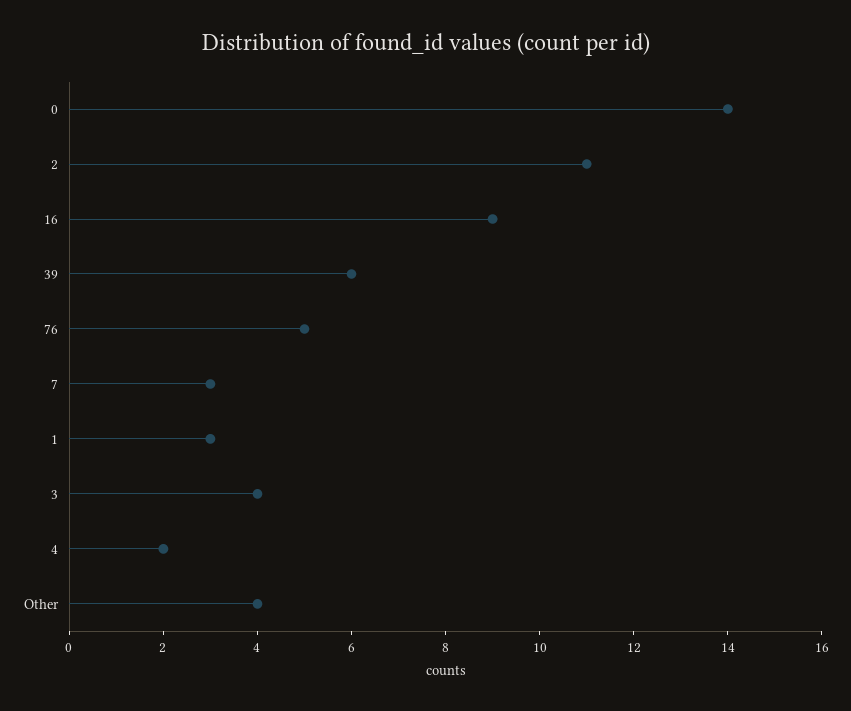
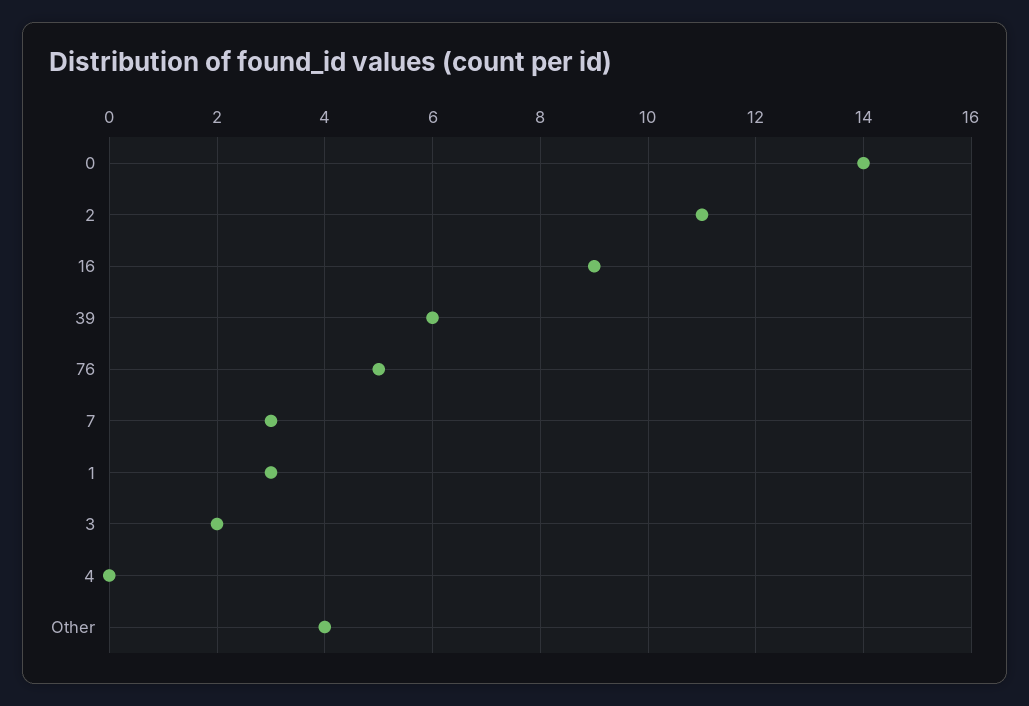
3: 4 -> 2
4: 2 -> 0

